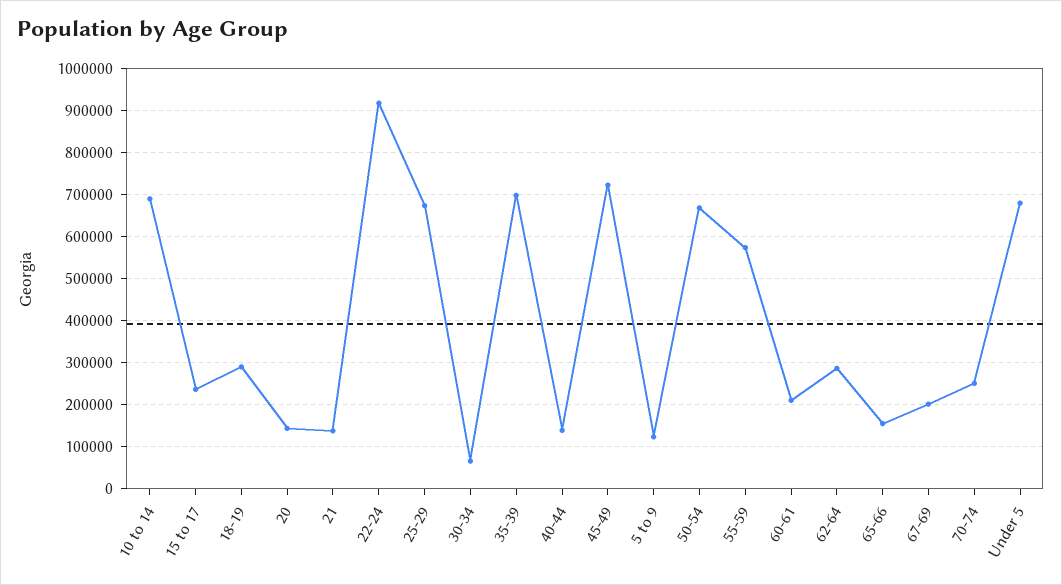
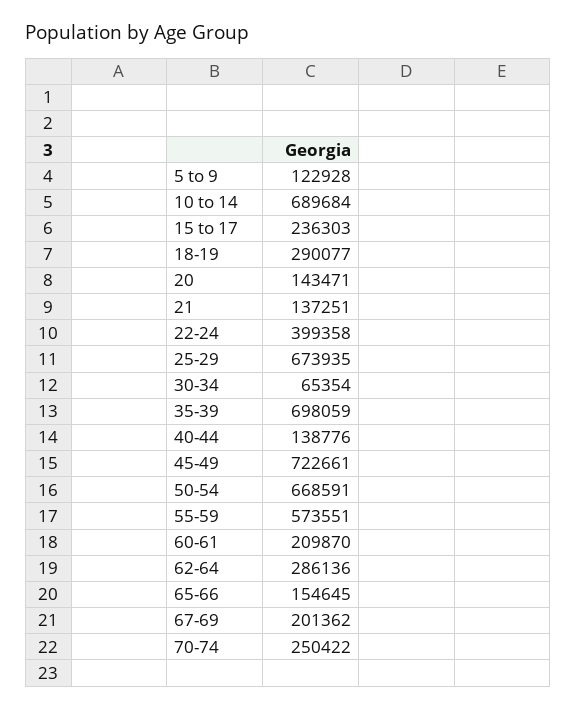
22-24: 920000 -> 399358
Under 5: 680000 -> none

